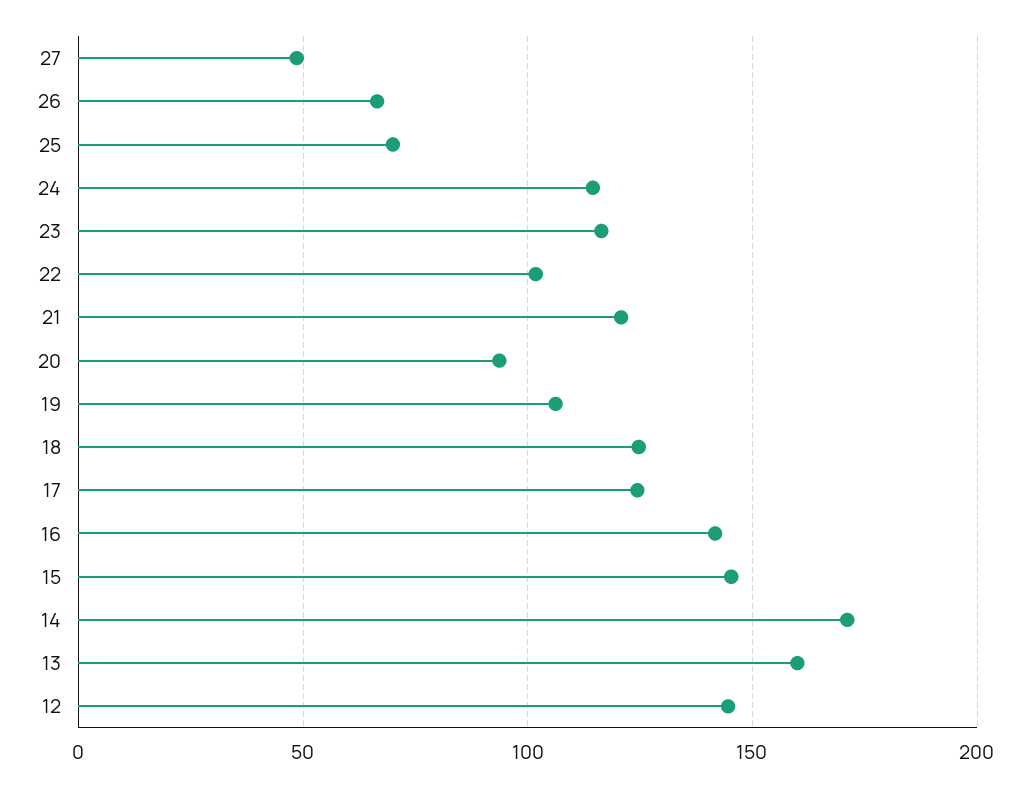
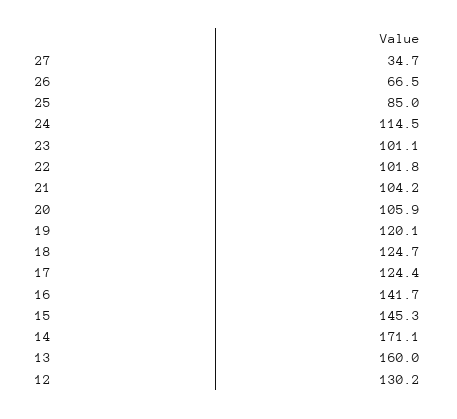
27: 50 -> 34.7
25: 70 -> 85
23: 115 -> 101.1
21: 120 -> 104.2
20: 95 -> 105.9
19: 105 -> 120.1
12: 145 -> 130.2

